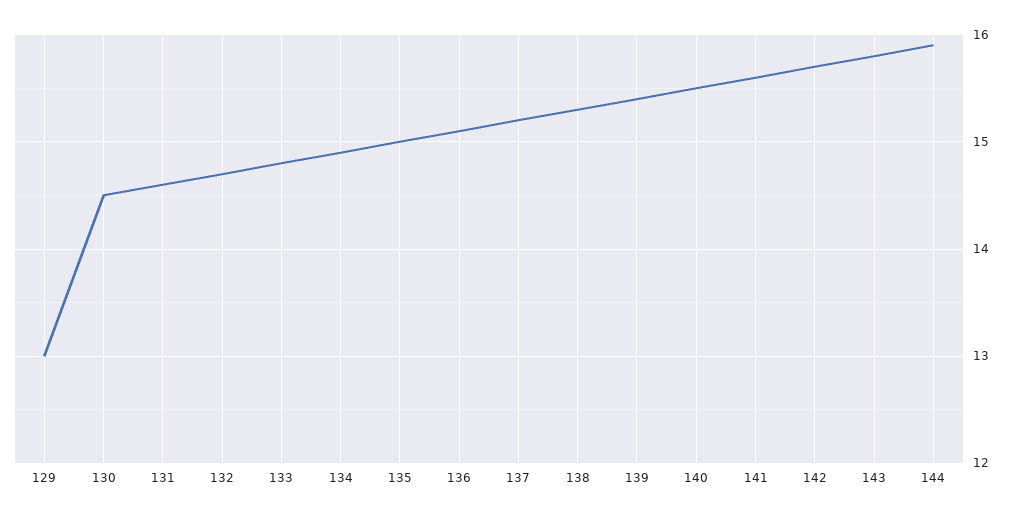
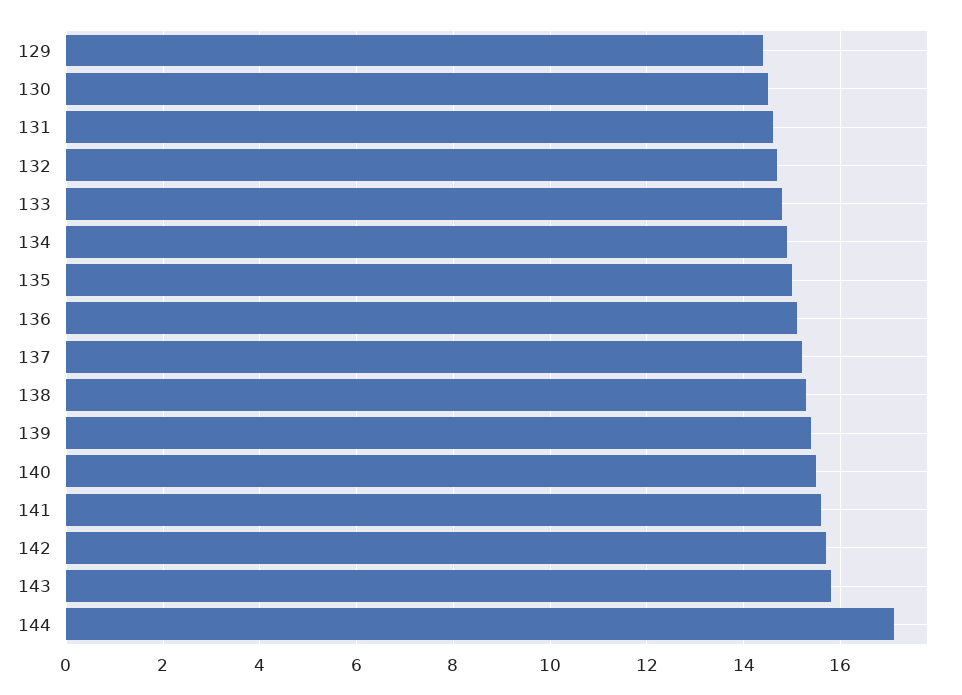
129: 13 -> 14.5
144: 15.9 -> 17

